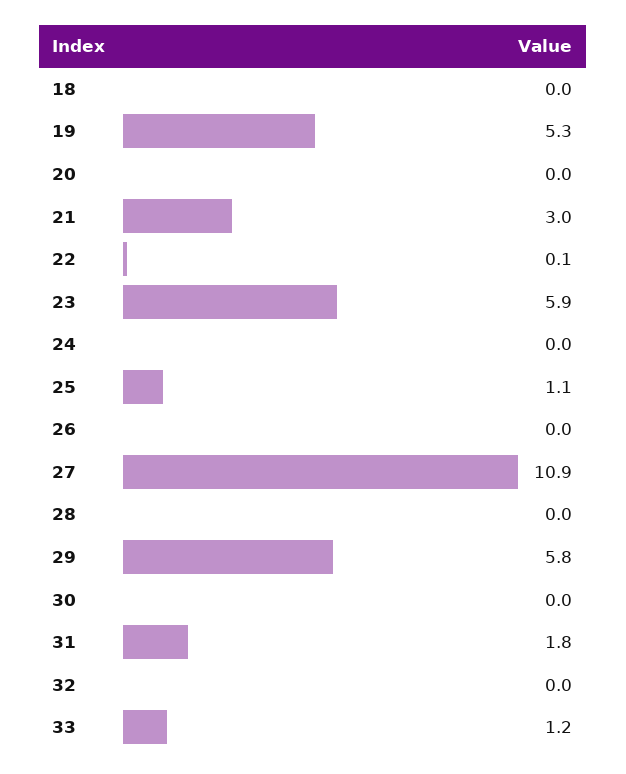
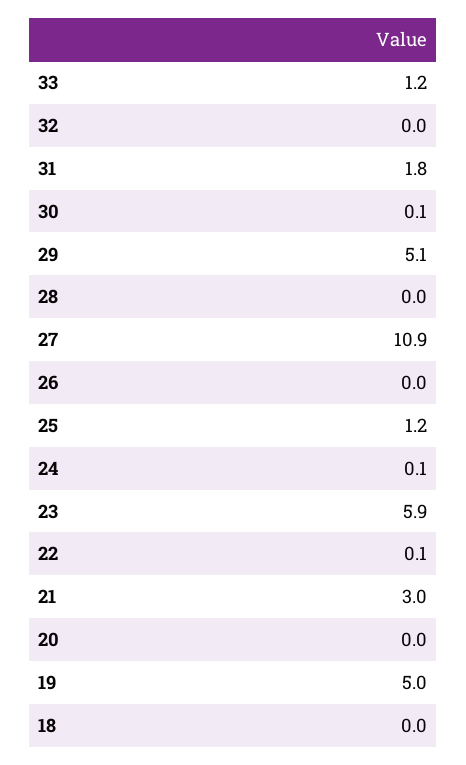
19: 5.3 -> 5
24: 0 -> 0.1
25: 1.1 -> 1.2
29: 5.8 -> 5.1
30: 0 -> 0.1

